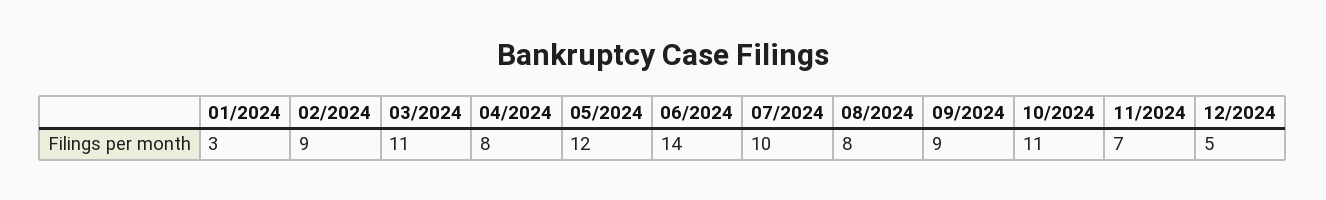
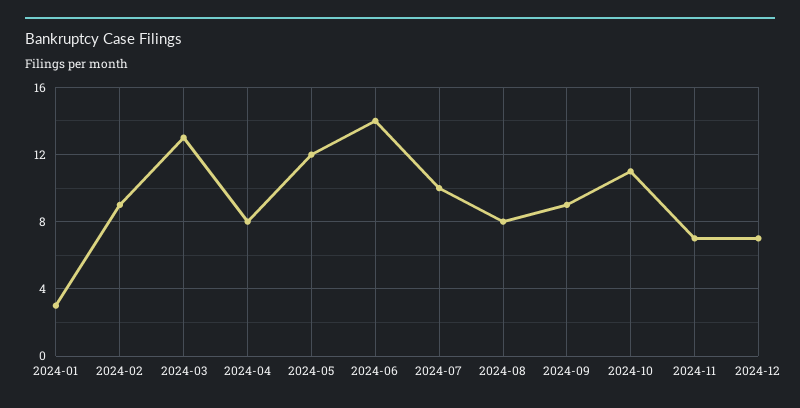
03/2024: 11 -> 13
12/2024: 5 -> 7

